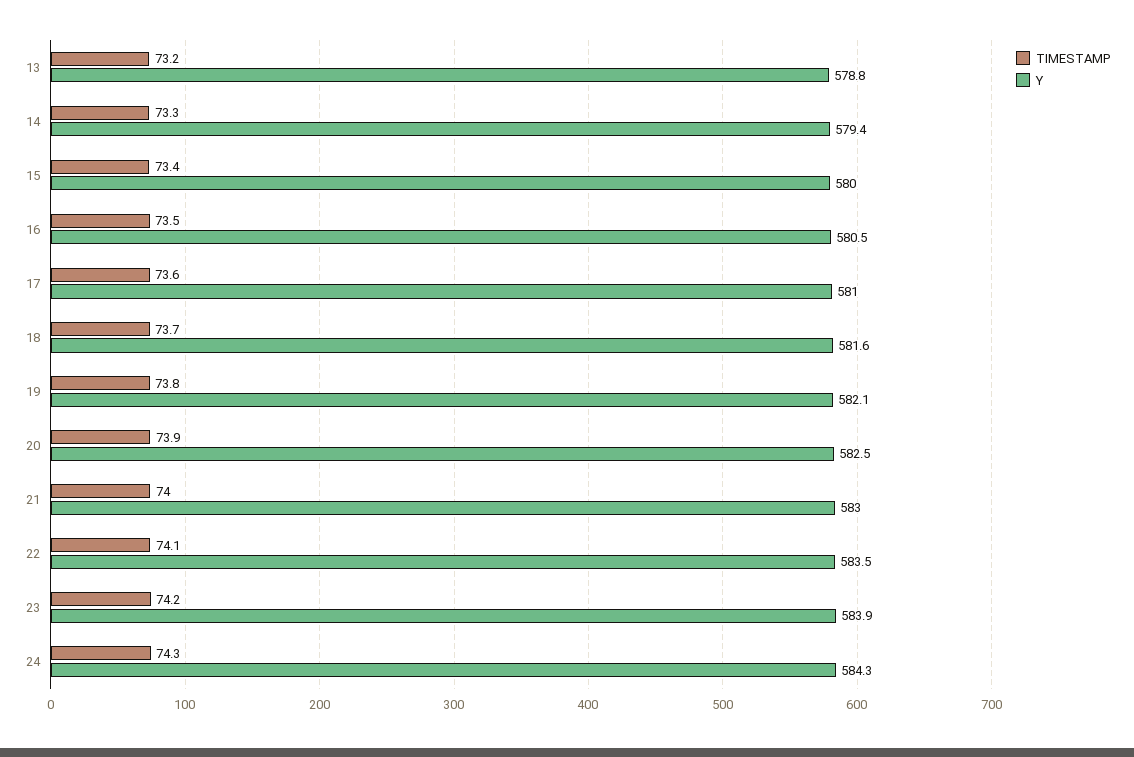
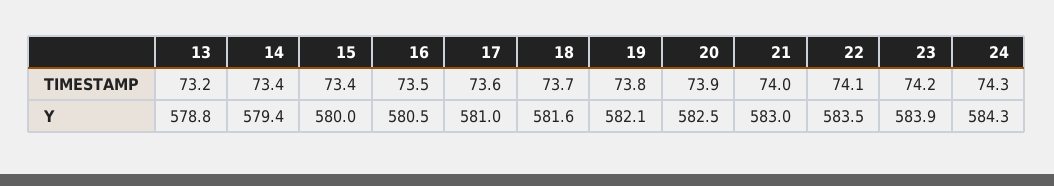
TIMESTAMP, 14: 73.3 -> 73.4

